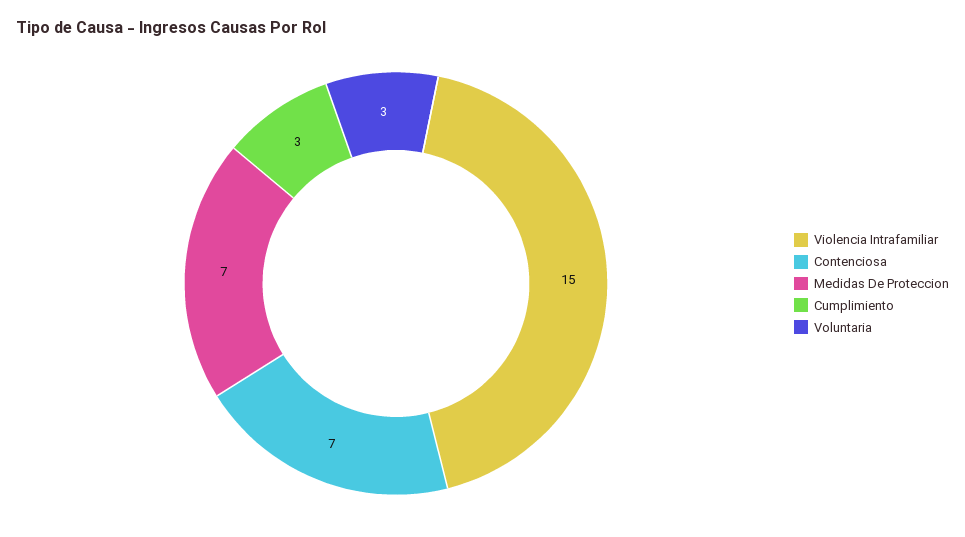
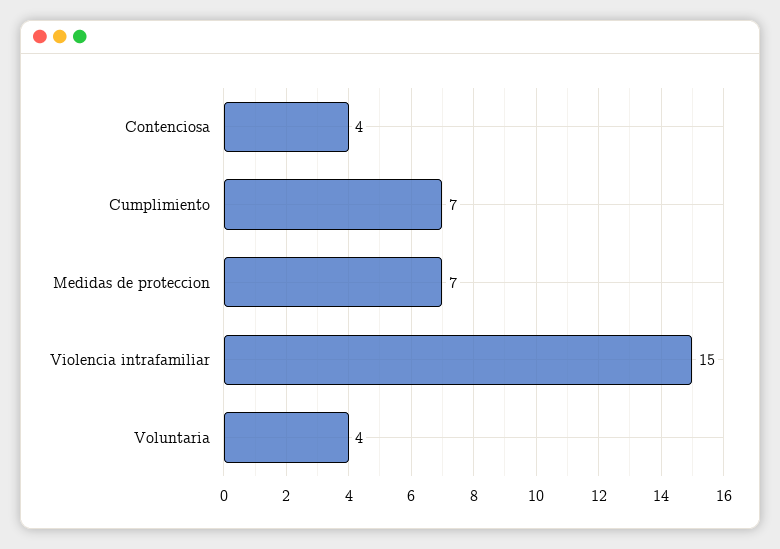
Contenciosa: 7 -> 4
Cumplimiento: 3 -> 7
Voluntaria: 3 -> 4

